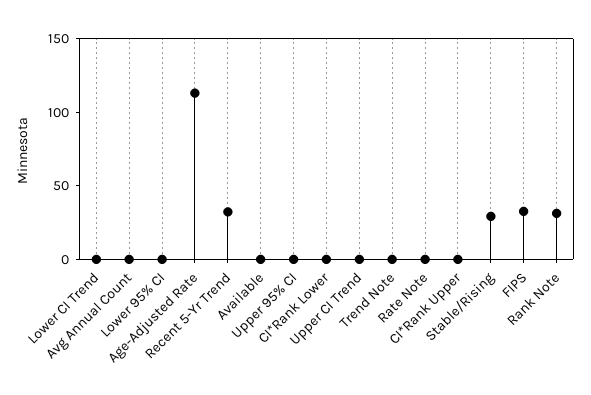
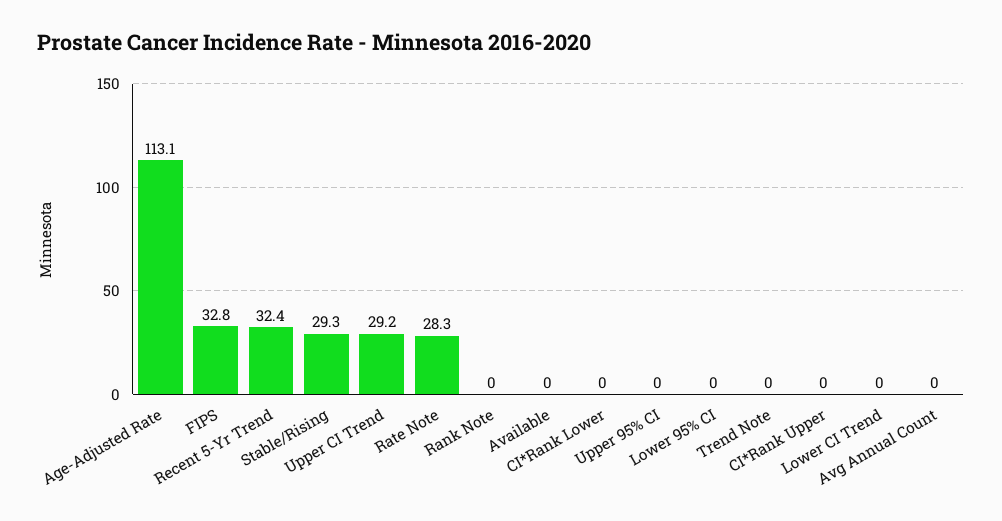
Upper CI Trend: 0 -> 29.2
Rate Note: 0 -> 28.3
Rank Note: 30 -> 0

